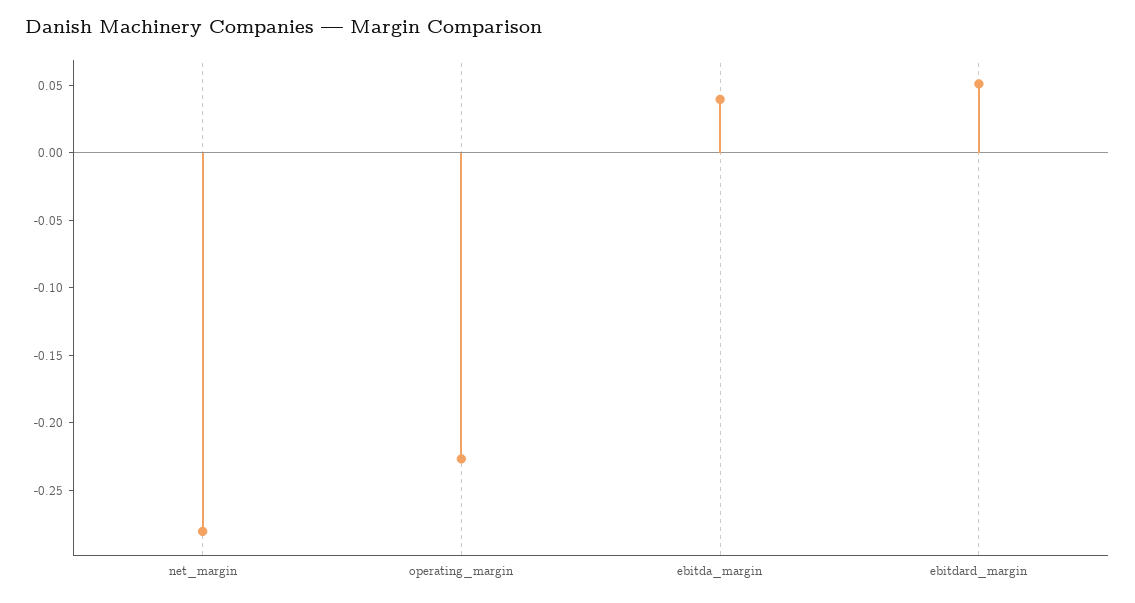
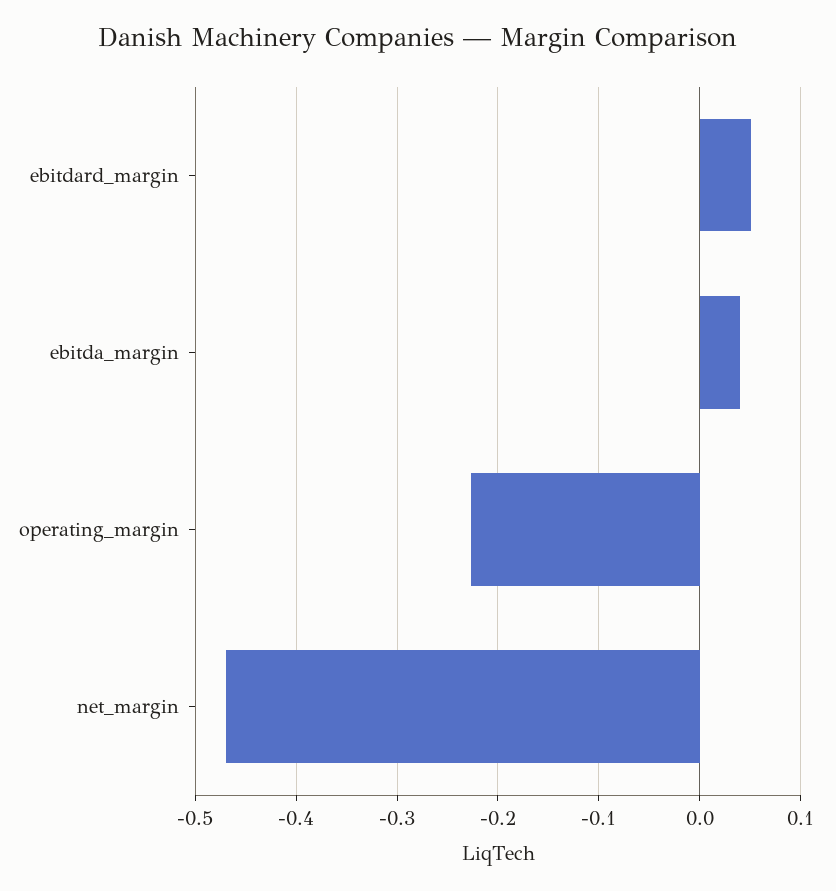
net_margin: -0.28 -> -0.47

